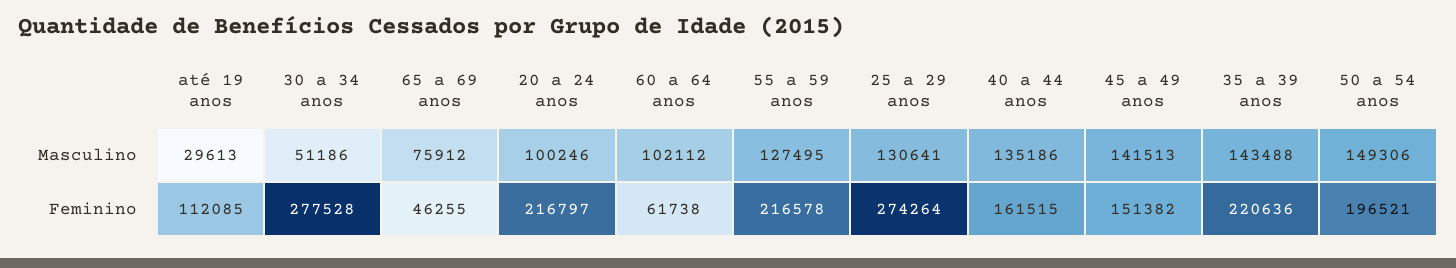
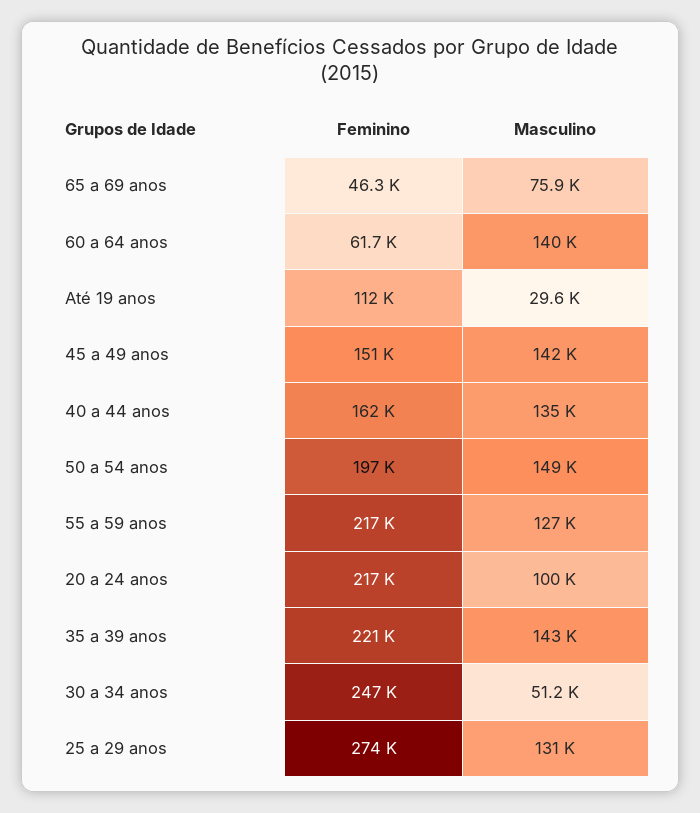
60 a 64 anos, Masculino: 102112 -> 140000
30 a 34 anos, Feminino: 277528 -> 247000

